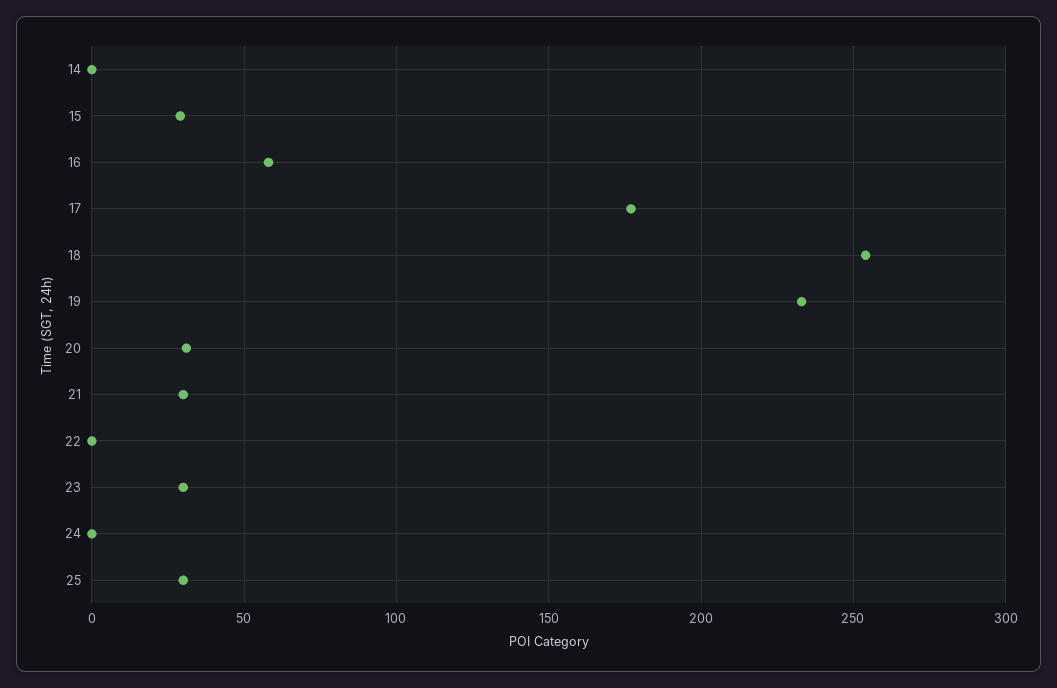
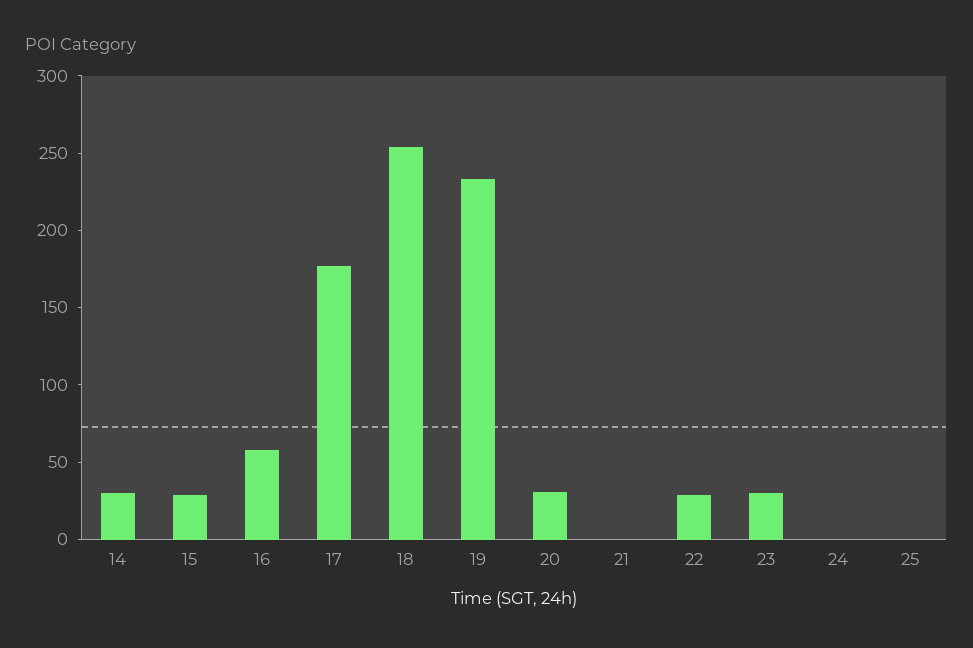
14: 0 -> 30
21: 30 -> 0
22: 0 -> 30
25: 30 -> 0

